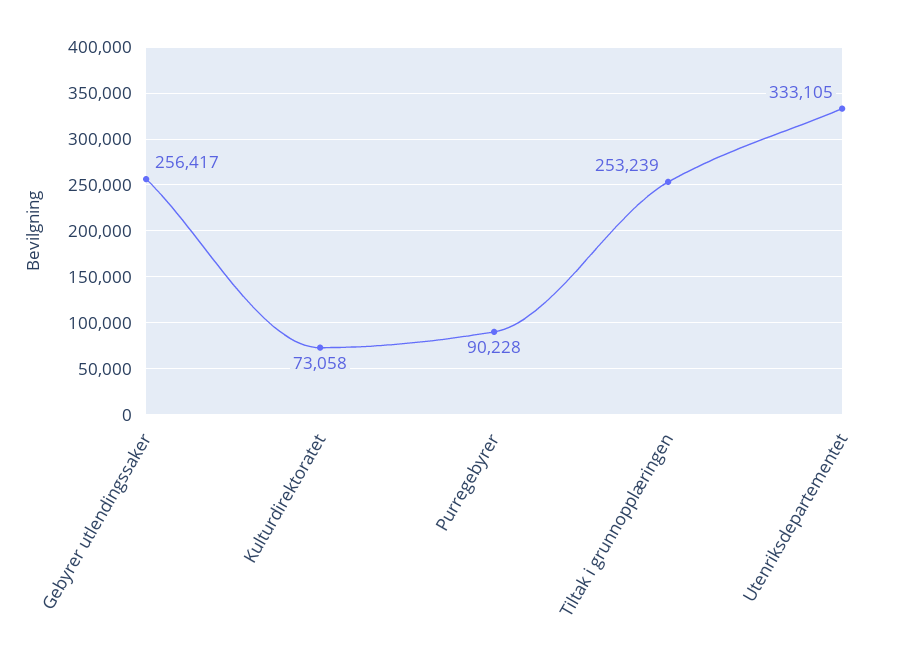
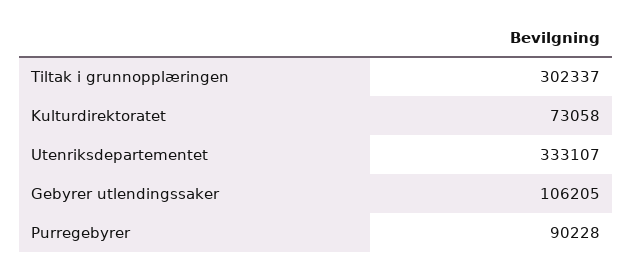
Gebyrer utlendingssaker: 256417 -> 106205
Tiltak i grunnopplæringen: 253239 -> 302337
Utenriksdepartementet: 333105 -> 333107

